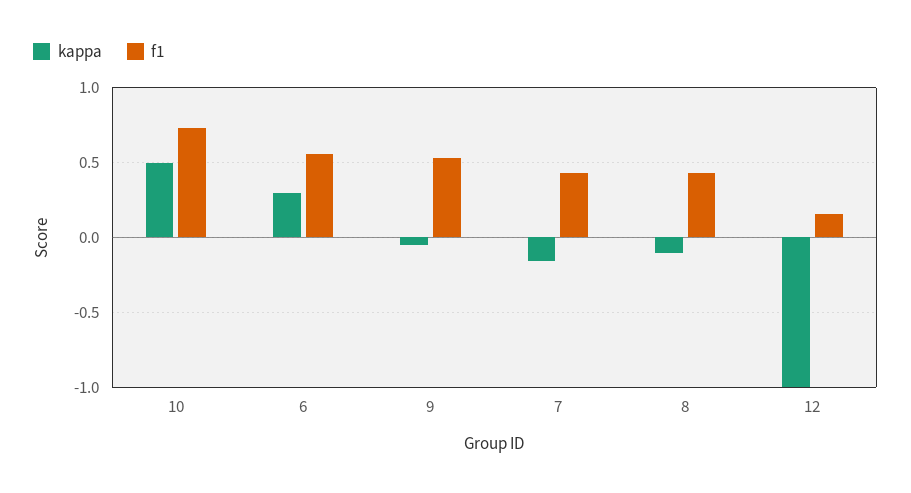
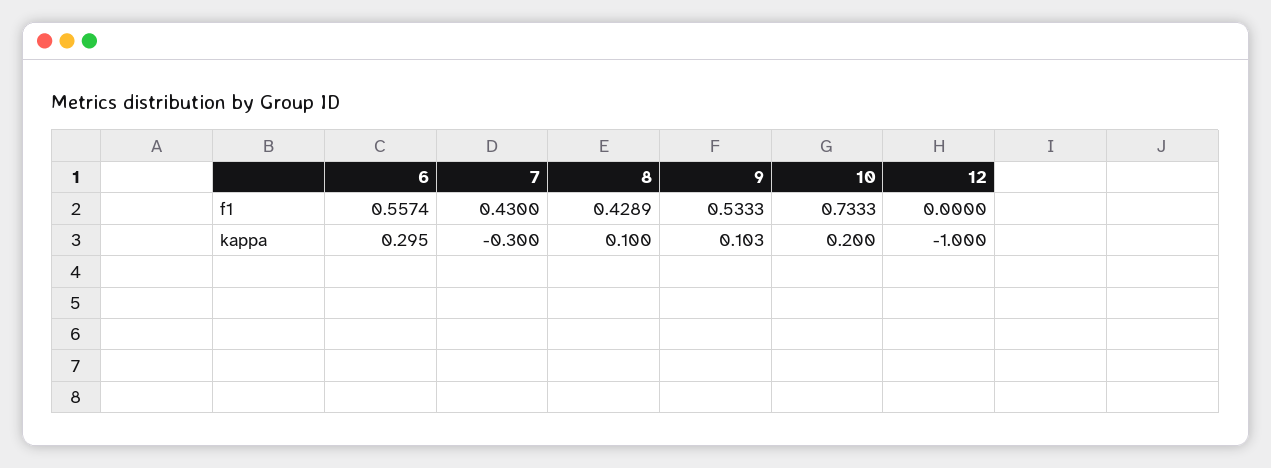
kappa, 10: 0.5 -> 0.2
kappa, 9: -0.05 -> 0.103
kappa, 7: -0.15 -> -0.3
kappa, 8: -0.1 -> 0.1
f1, 12: 0.15 -> 0

